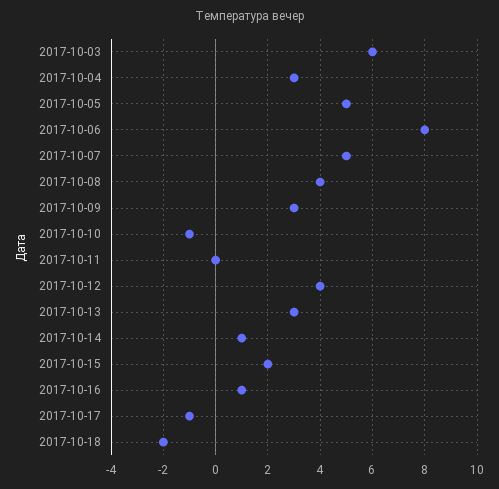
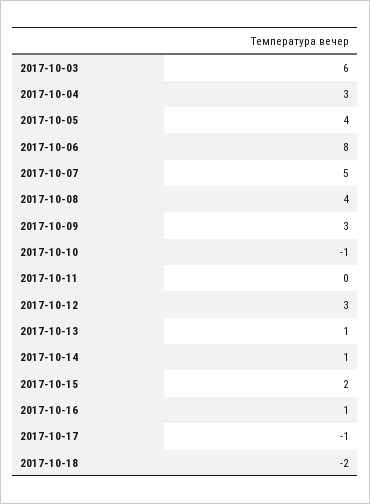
2017-10-05: 5 -> 4
2017-10-12: 4 -> 3
2017-10-13: 3 -> 1

